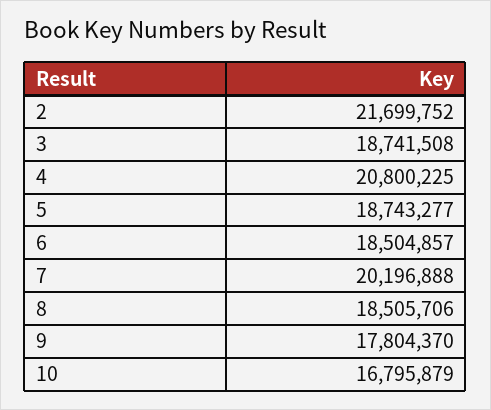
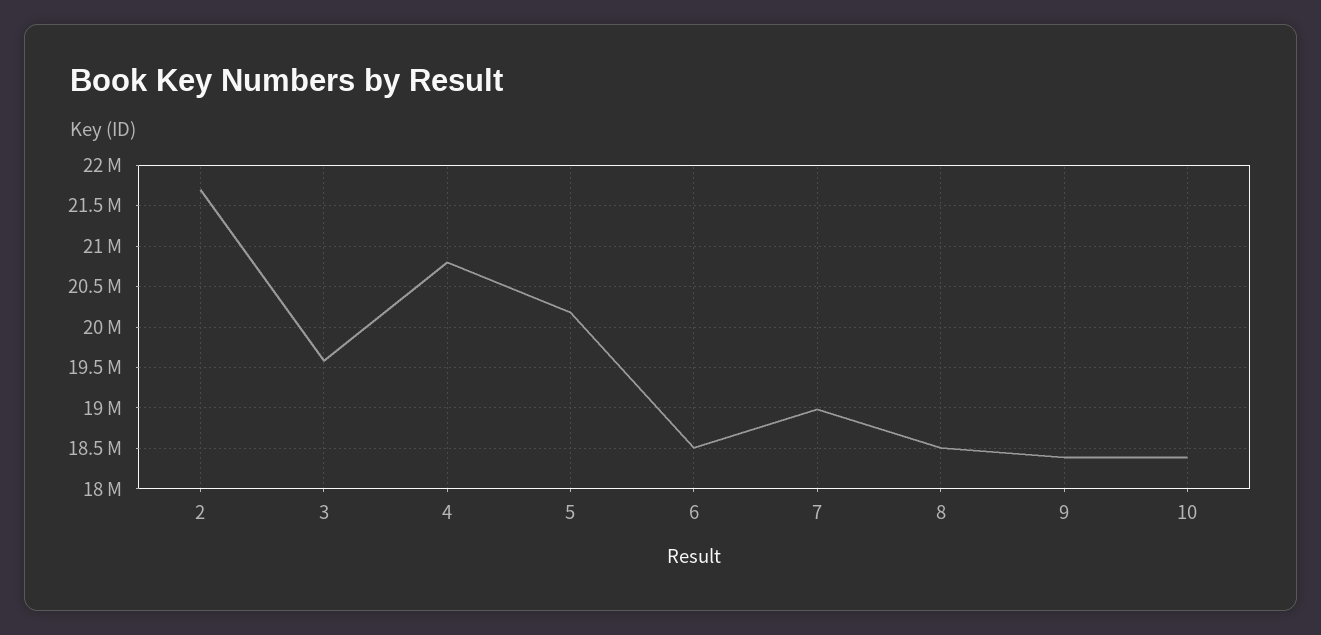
3: 18741508 -> 19600000
5: 18743277 -> 20200000
7: 20196888 -> 19000000
9: 17804370 -> 18400000
10: 16795879 -> 18400000

